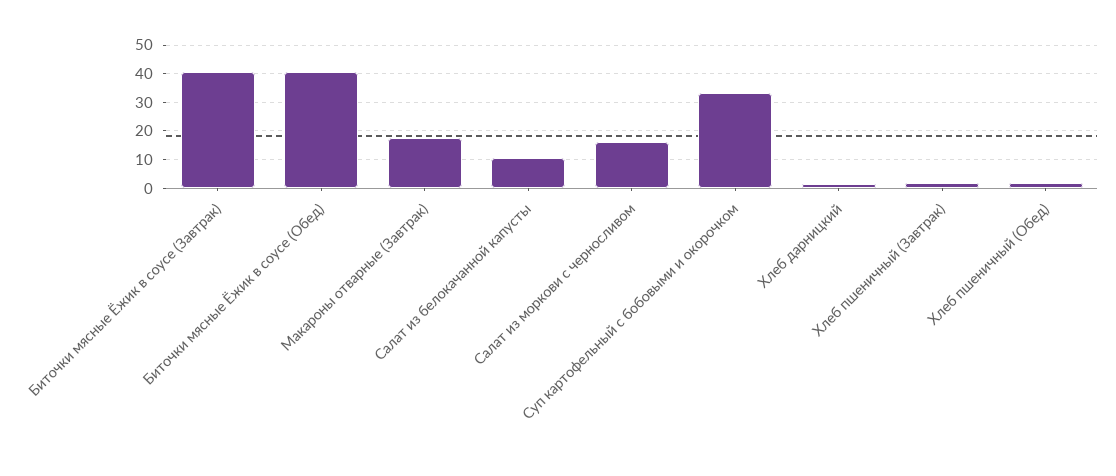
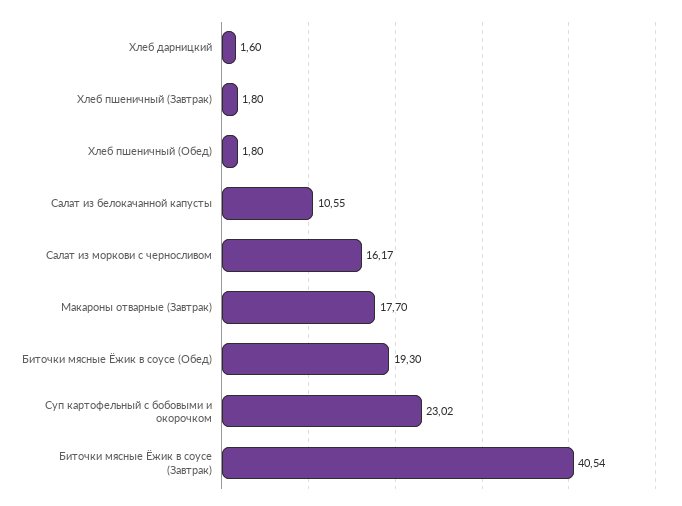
Биточки мясные Ёжик в соусе (Обед): 40 -> 19.3
Суп картофельный с бобовыми и окорочком: 32.5 -> 23.02

